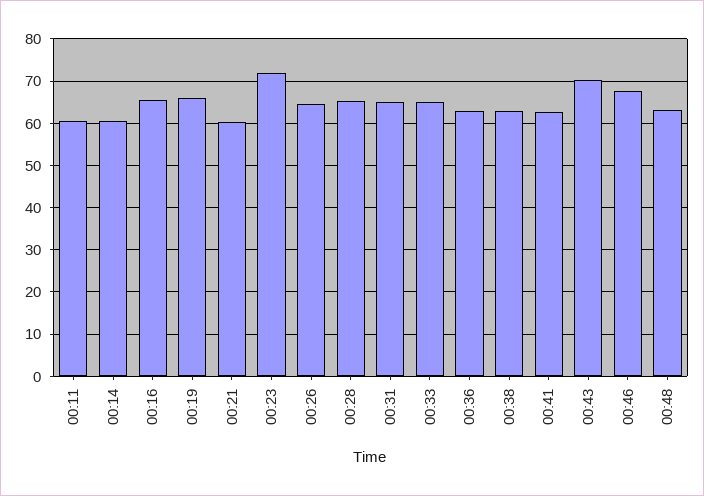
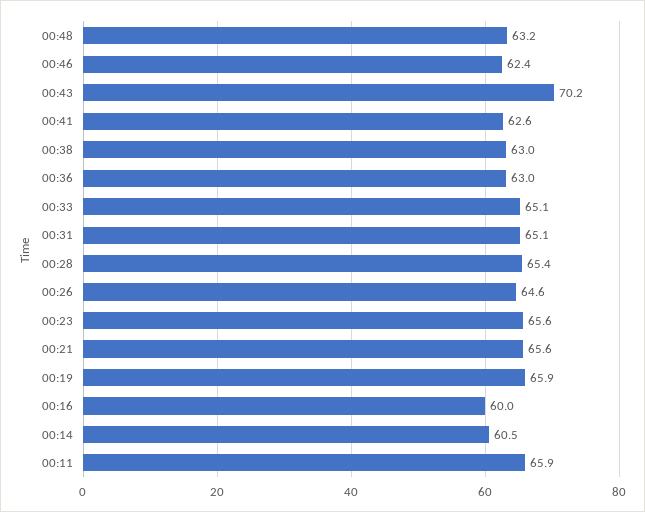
00:11: 60 -> 65.9
00:16: 66 -> 60
00:21: 60 -> 65.6
00:23: 72 -> 65.6
00:46: 68 -> 62.4

